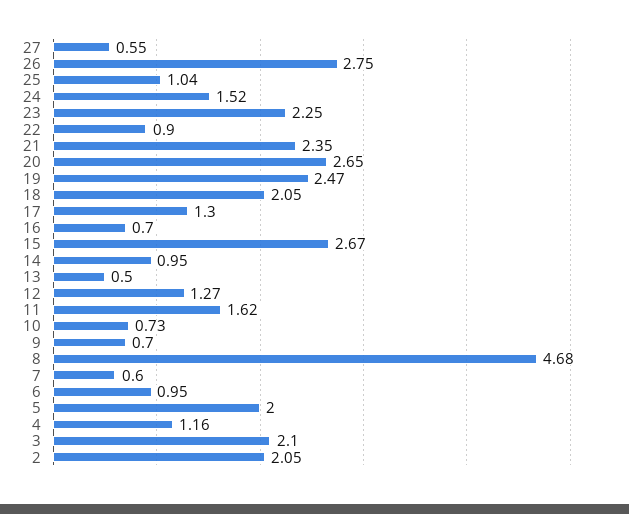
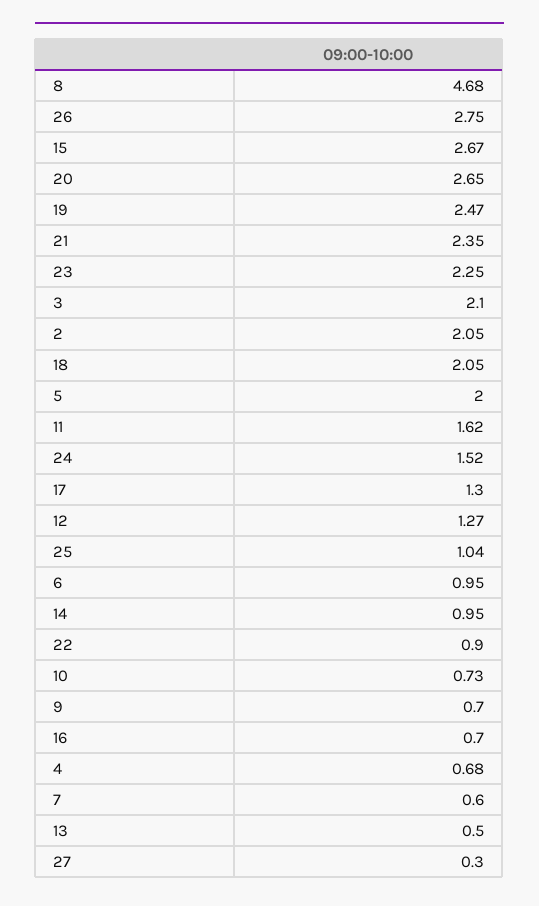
27: 0.55 -> 0.3
4: 1.16 -> 0.68

